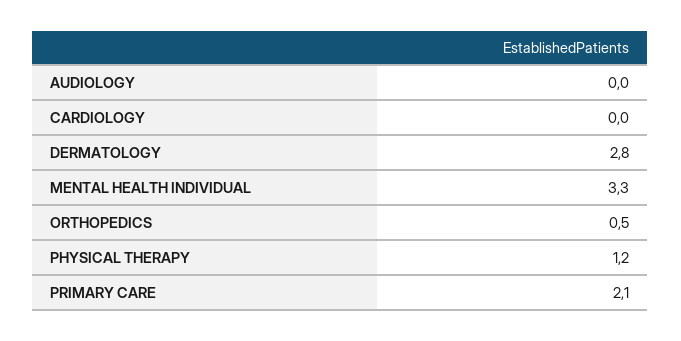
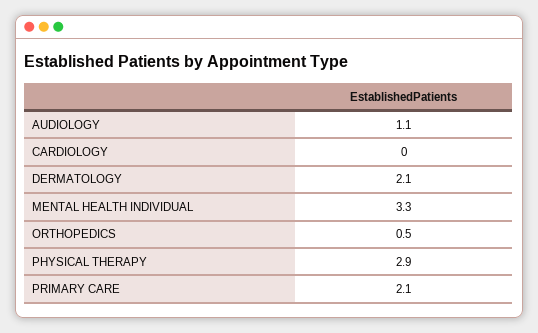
AUDIOLOGY: 0 -> 1.1
DERMATOLOGY: 2.8 -> 2.1
PHYSICAL THERAPY: 1.2 -> 2.9

